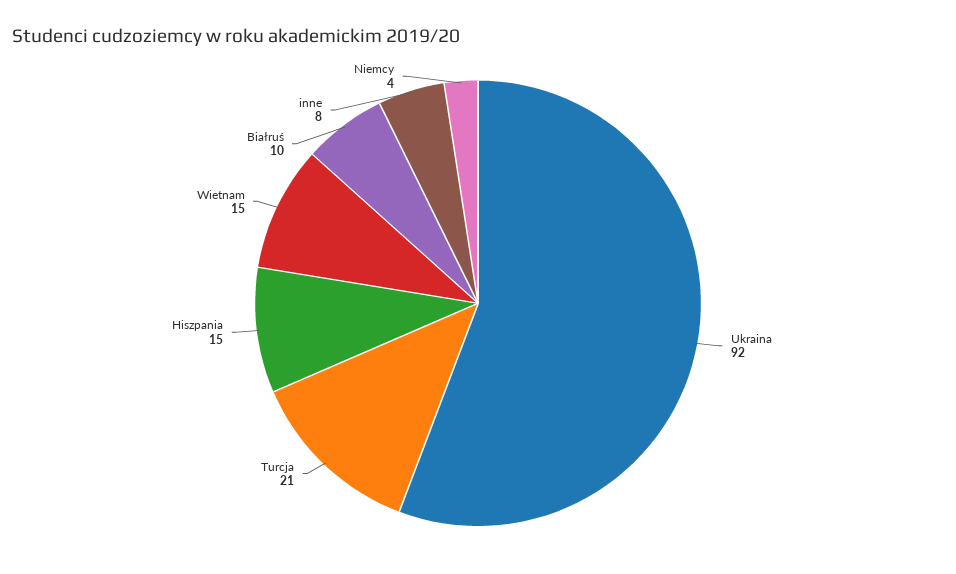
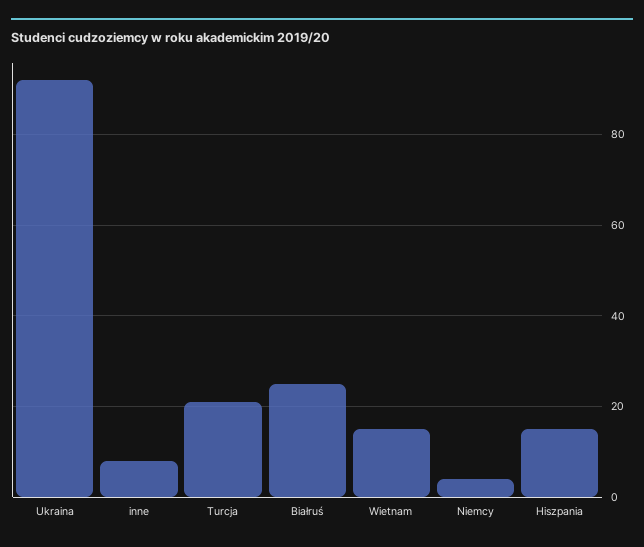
Białruś: 10 -> 25

